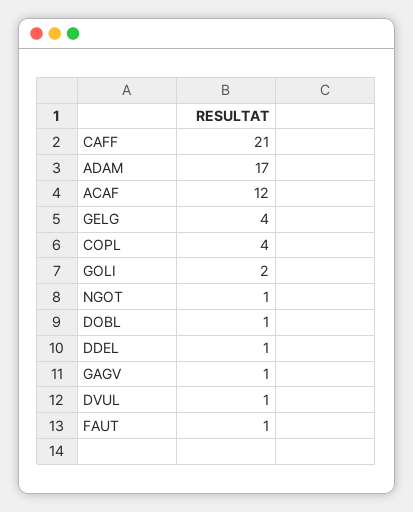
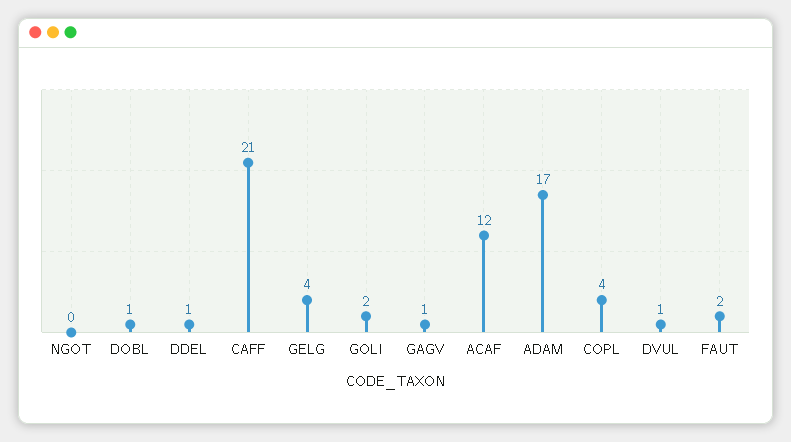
NGOT: 1 -> 0
FAUT: 1 -> 2

